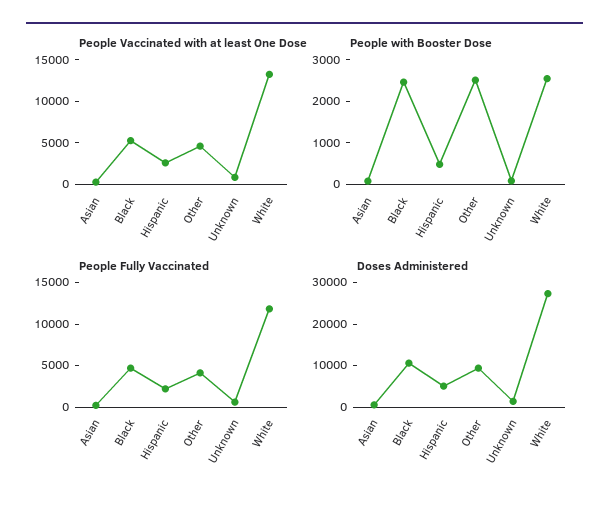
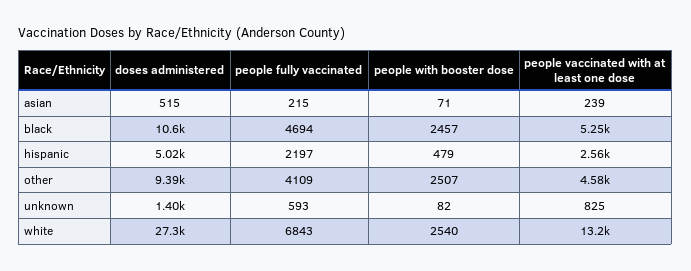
People Fully Vaccinated, White: 12000 -> 6843

